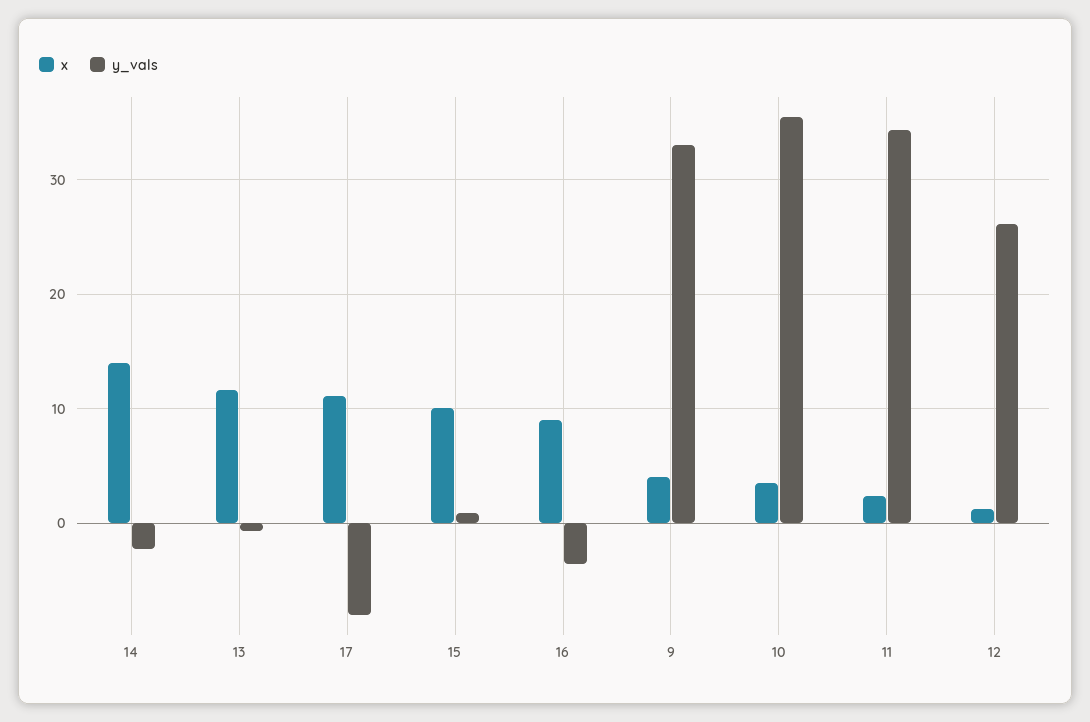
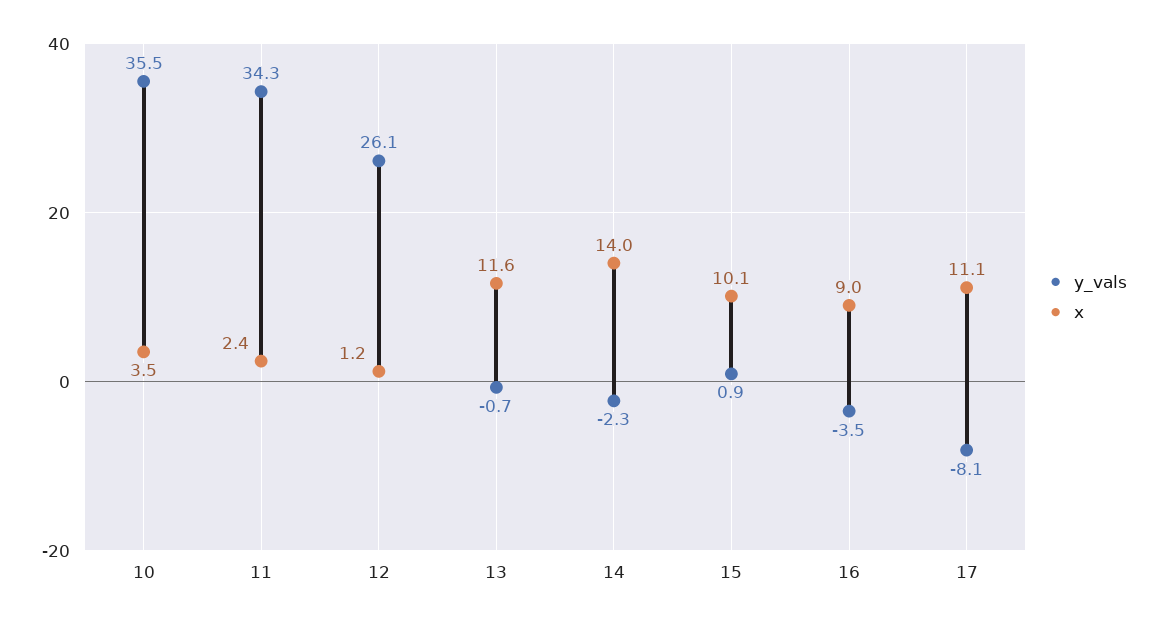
x, 9: 4 -> none
y_vals, 9: 33 -> none

